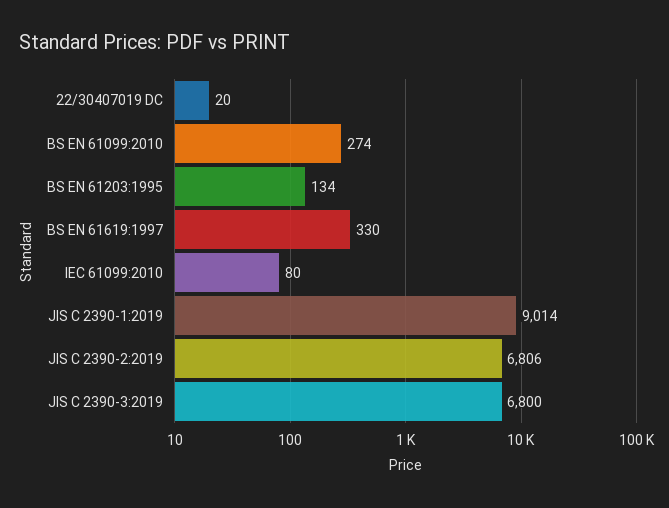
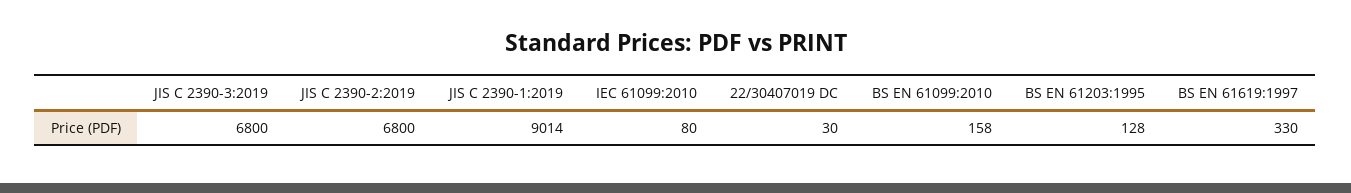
22/30407019 DC: 20 -> 30
BS EN 61099:2010: 274 -> 158
BS EN 61203:1995: 134 -> 128
JIS C 2390-2:2019: 6806 -> 6800

